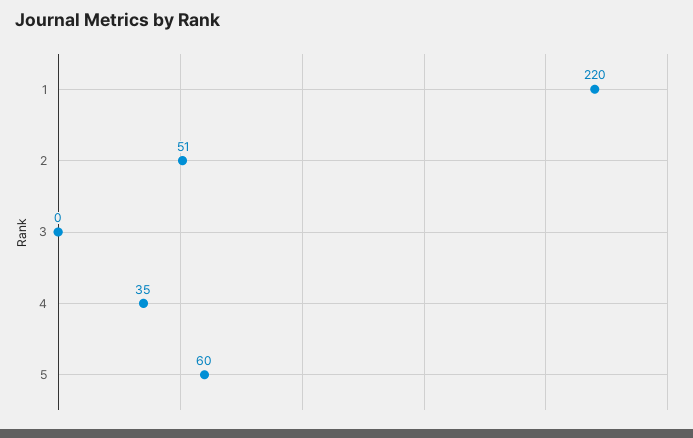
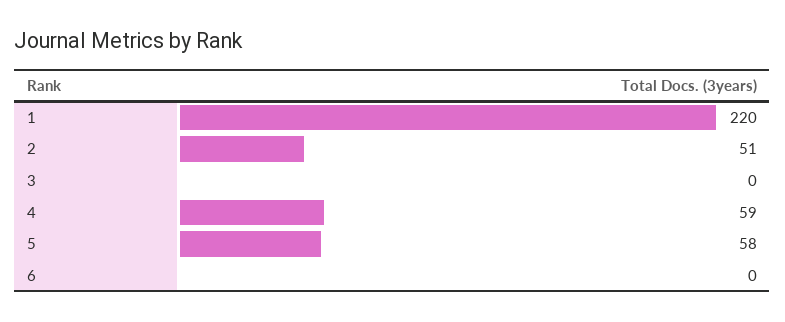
4: 35 -> 59
5: 60 -> 58
6: none -> 0

